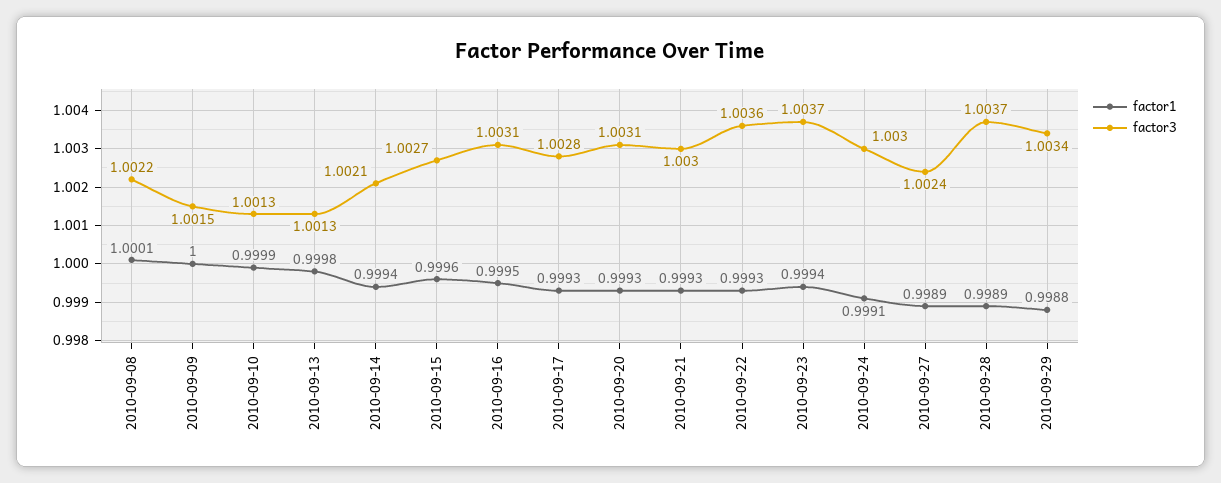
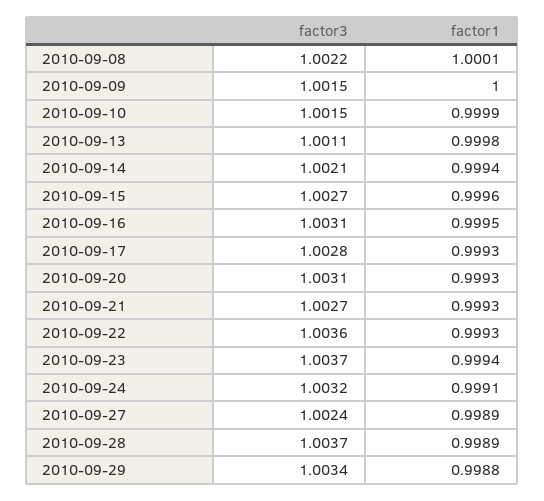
factor3, 2010-09-10: 1.0013 -> 1.0015
factor3, 2010-09-13: 1.0013 -> 1.0011
factor3, 2010-09-21: 1.003 -> 1.0027
factor3, 2010-09-24: 1.003 -> 1.0032

